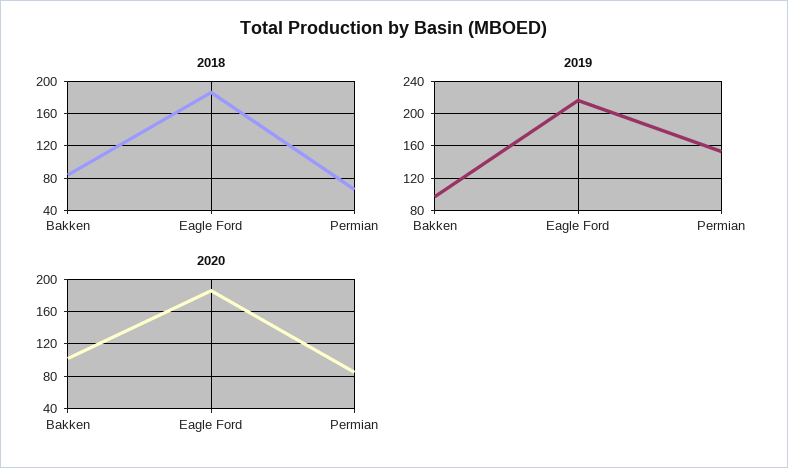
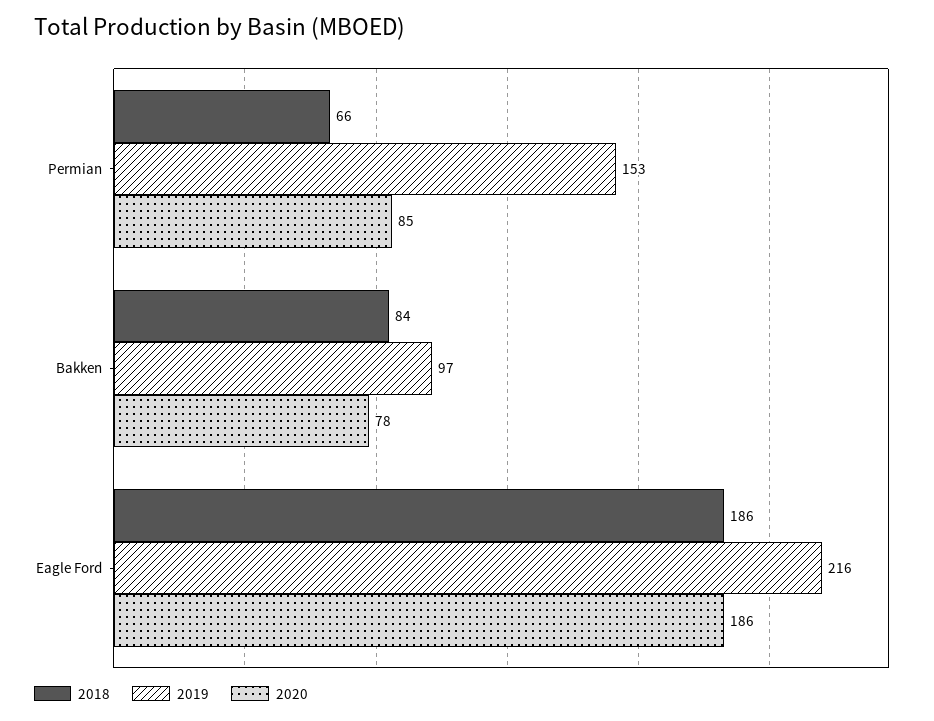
2020, Bakken: 100 -> 78

